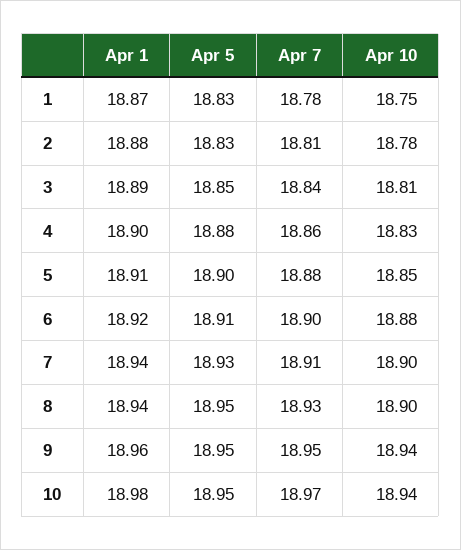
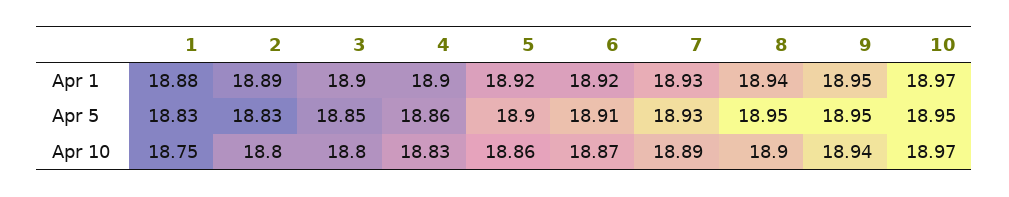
Apr 1, 1: 18.87 -> 18.88
Apr 7, 1: 18.78 -> none
Apr 1, 2: 18.88 -> 18.89
Apr 7, 2: 18.81 -> none
Apr 10, 2: 18.78 -> 18.8
Apr 1, 3: 18.89 -> 18.9
Apr 7, 3: 18.84 -> none
Apr 10, 3: 18.81 -> 18.8
Apr 5, 4: 18.88 -> 18.86
Apr 7, 4: 18.86 -> none
Apr 1, 5: 18.91 -> 18.92
Apr 7, 5: 18.88 -> none
Apr 10, 5: 18.85 -> 18.86
Apr 7, 6: 18.9 -> none
Apr 10, 6: 18.88 -> 18.87
Apr 1, 7: 18.94 -> 18.93
Apr 7, 7: 18.91 -> none
Apr 10, 7: 18.9 -> 18.89
Apr 7, 8: 18.93 -> none
Apr 1, 9: 18.96 -> 18.95
Apr 7, 9: 18.95 -> none
Apr 1, 10: 18.98 -> 18.97
Apr 7, 10: 18.97 -> none
Apr 10, 10: 18.94 -> 18.97

